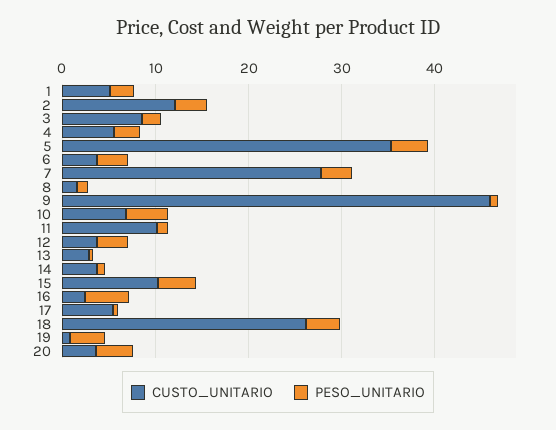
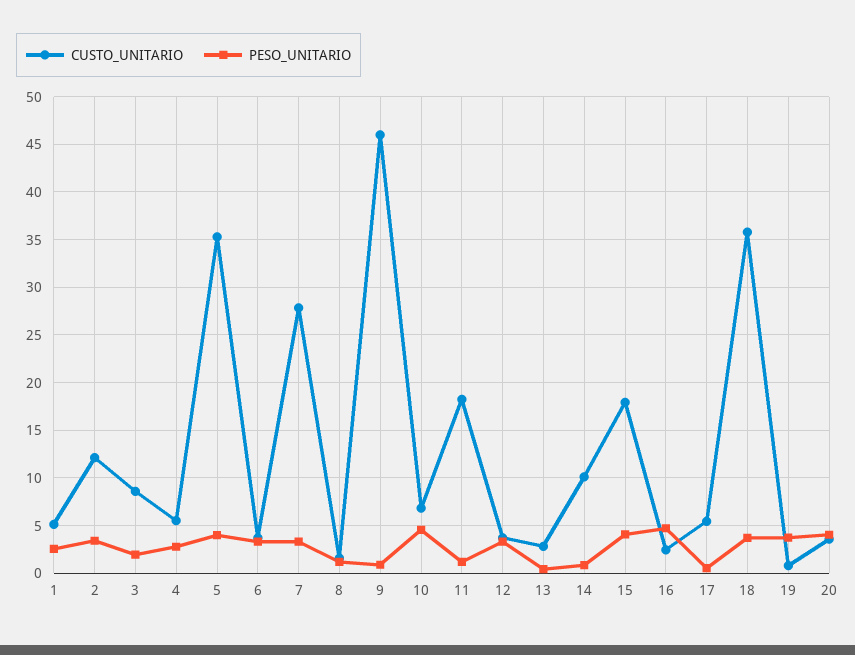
CUSTO_UNITARIO, 11: 10 -> 18
CUSTO_UNITARIO, 14: 4 -> 10
CUSTO_UNITARIO, 15: 10 -> 18
CUSTO_UNITARIO, 18: 26 -> 36

